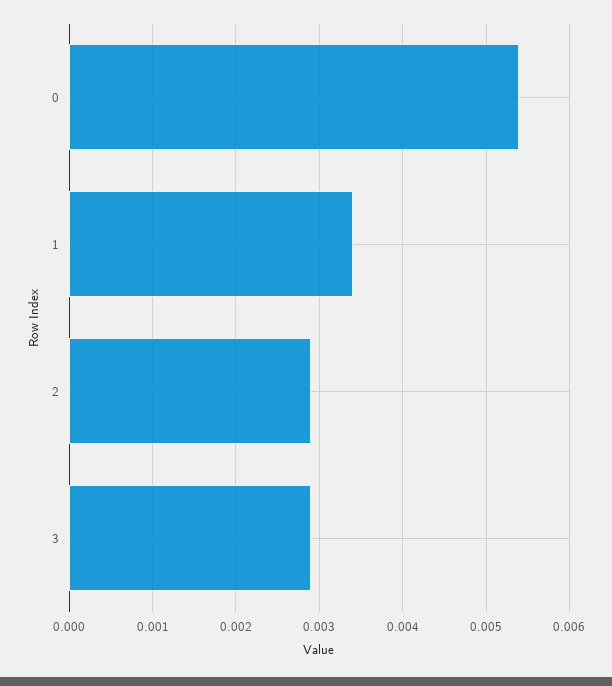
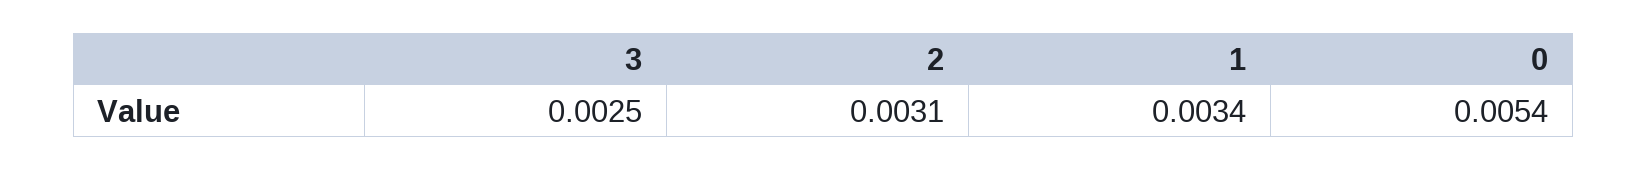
2: 0.0029 -> 0.0031
3: 0.0029 -> 0.0025

